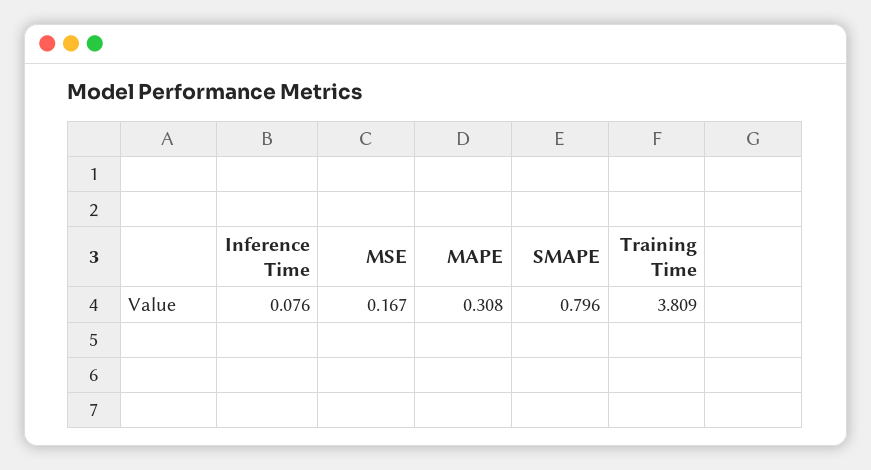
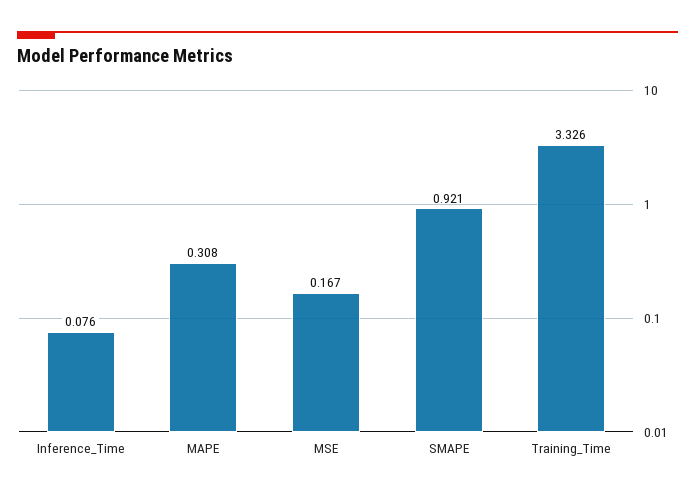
SMAPE: 0.796 -> 0.921
Training Time: 3.809 -> 3.326

